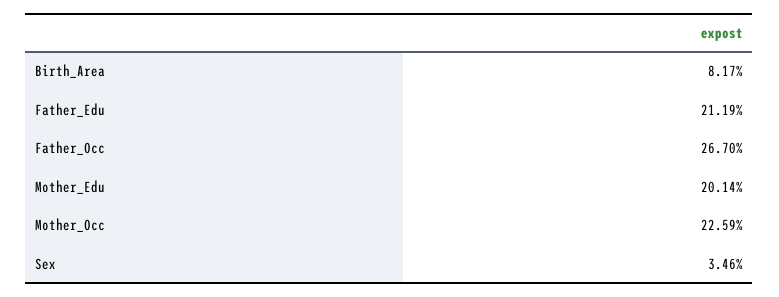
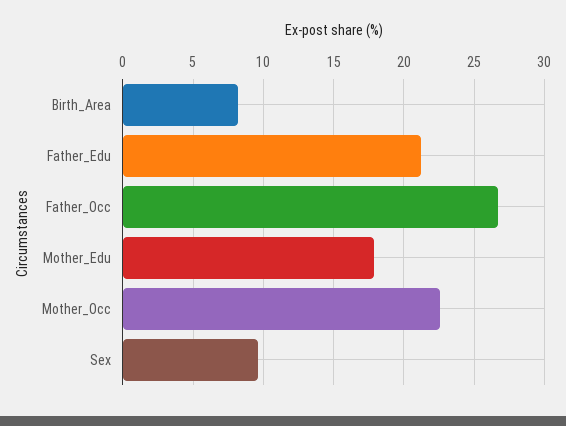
Mother_Edu: 20.14 -> 18
Sex: 3.46 -> 9.5

